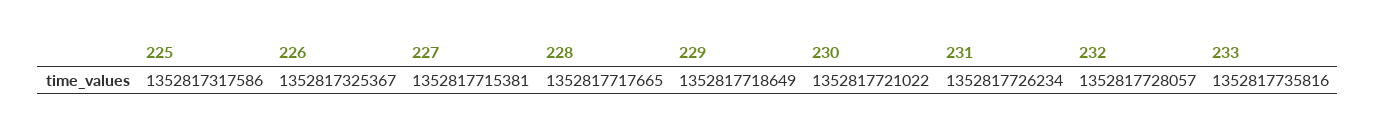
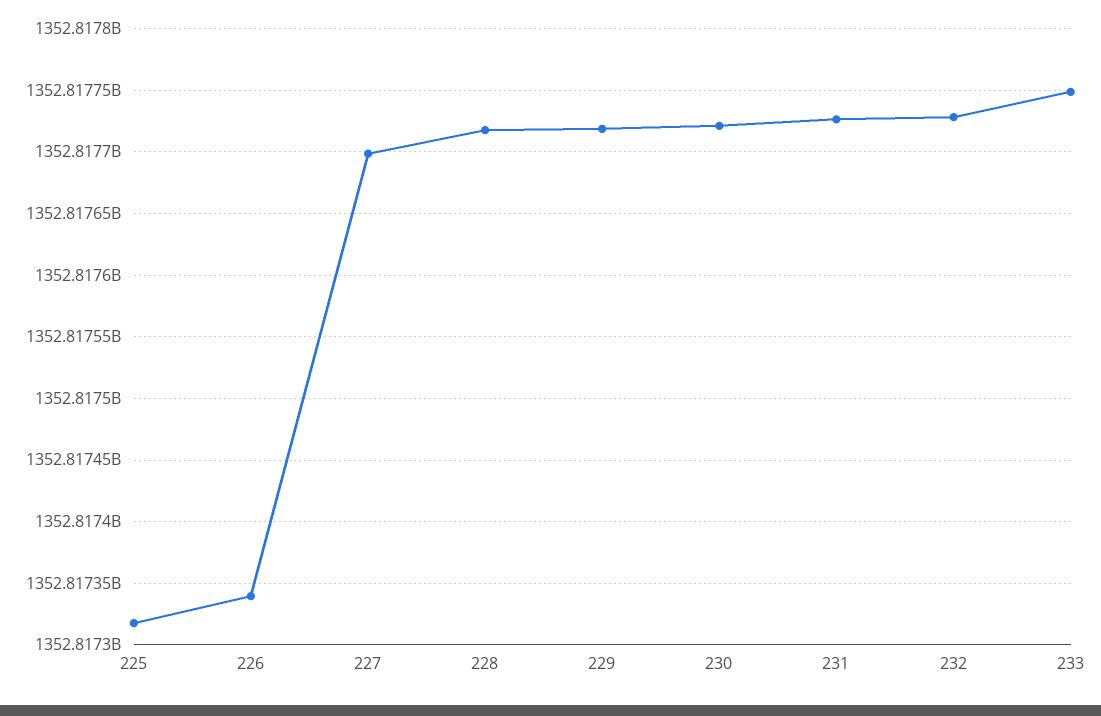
226: 1352817325367 -> 1352817340000
227: 1352817715381 -> 1352817700000
233: 1352817735816 -> 1352817750000

